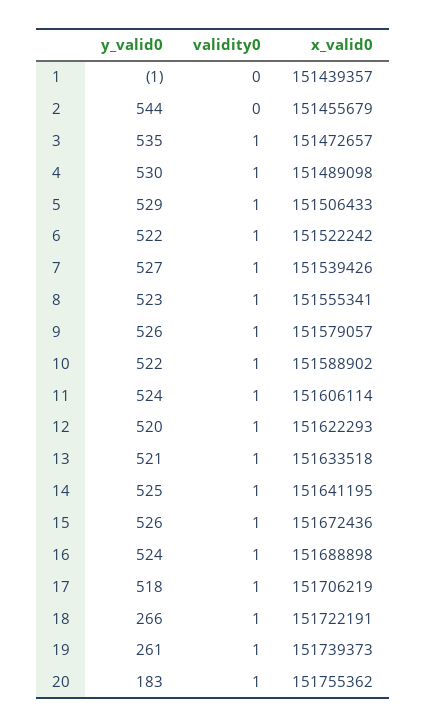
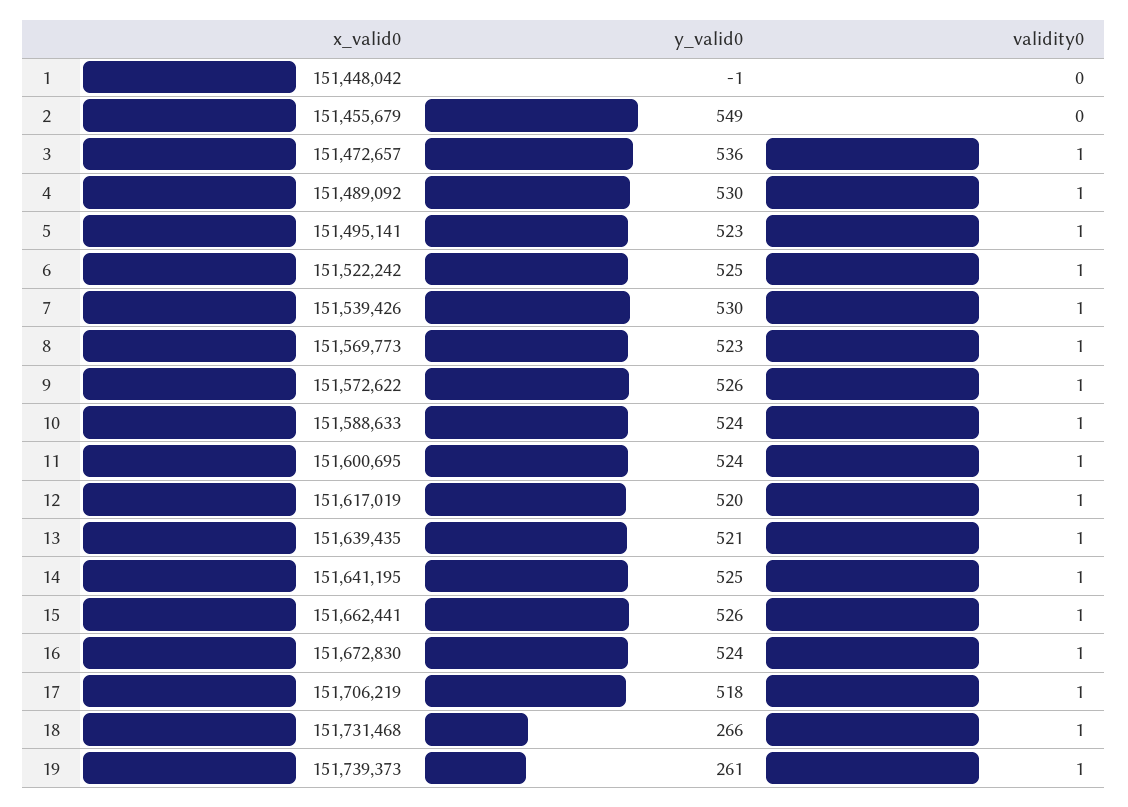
x_valid0, 1: 151439357 -> 151448042
y_valid0, 2: 544 -> 549
y_valid0, 3: 535 -> 536
x_valid0, 4: 151489098 -> 151489092
y_valid0, 5: 529 -> 523
x_valid0, 5: 151506433 -> 151495141
y_valid0, 6: 522 -> 525
y_valid0, 7: 527 -> 530
x_valid0, 8: 151555341 -> 151569773
x_valid0, 9: 151579057 -> 151572622
y_valid0, 10: 522 -> 524
x_valid0, 10: 151588902 -> 151588633
x_valid0, 11: 151606114 -> 151600695
x_valid0, 12: 151622293 -> 151617019
x_valid0, 13: 151633518 -> 151639435
x_valid0, 15: 151672436 -> 151662441
x_valid0, 16: 151688898 -> 151672830
x_valid0, 18: 151722191 -> 151731468
y_valid0, 20: 183 -> none
validity0, 20: 1 -> none
x_valid0, 20: 151755362 -> none

